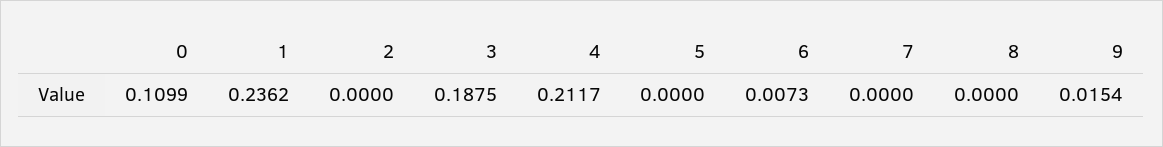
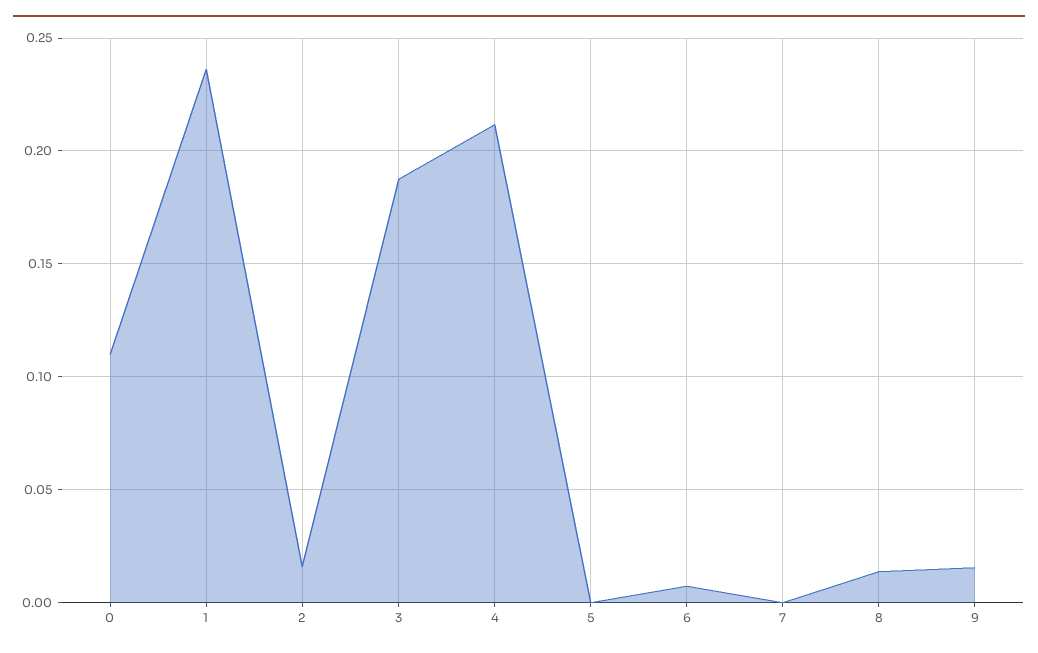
2: 0 -> 0.015
8: 0 -> 0.015

